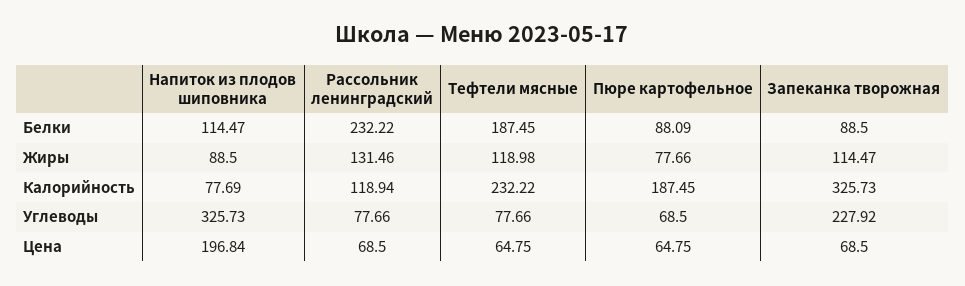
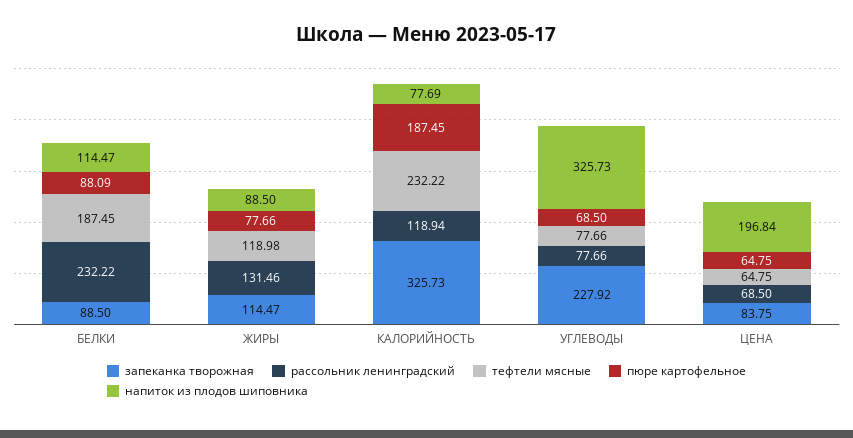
Запеканка творожная, Цена: 68.5 -> 83.75

